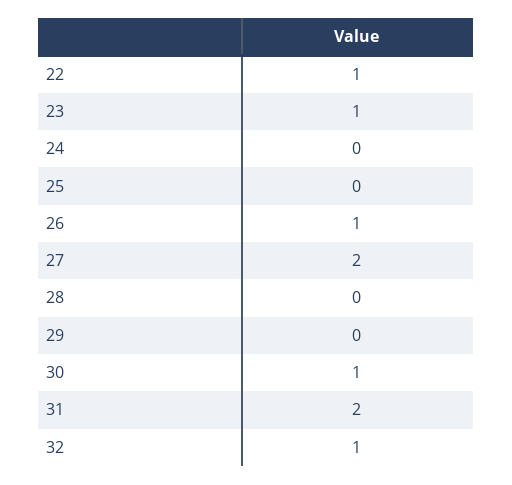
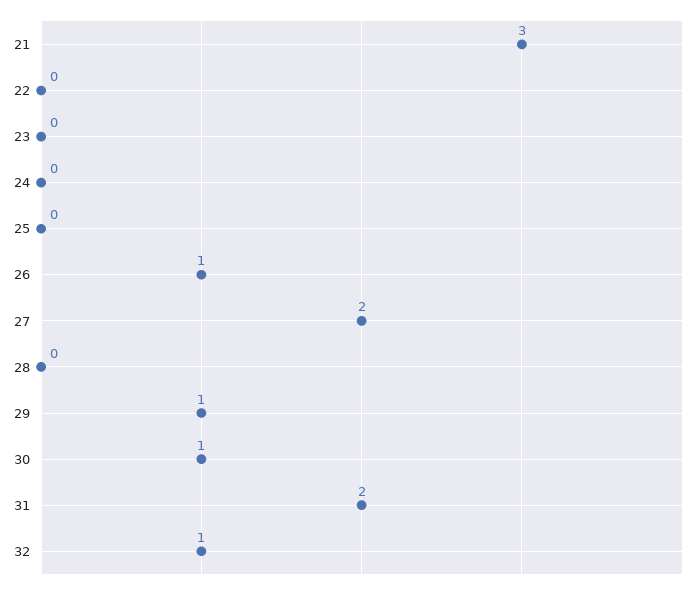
22: 1 -> 0
23: 1 -> 0
29: 0 -> 1
21: none -> 3

